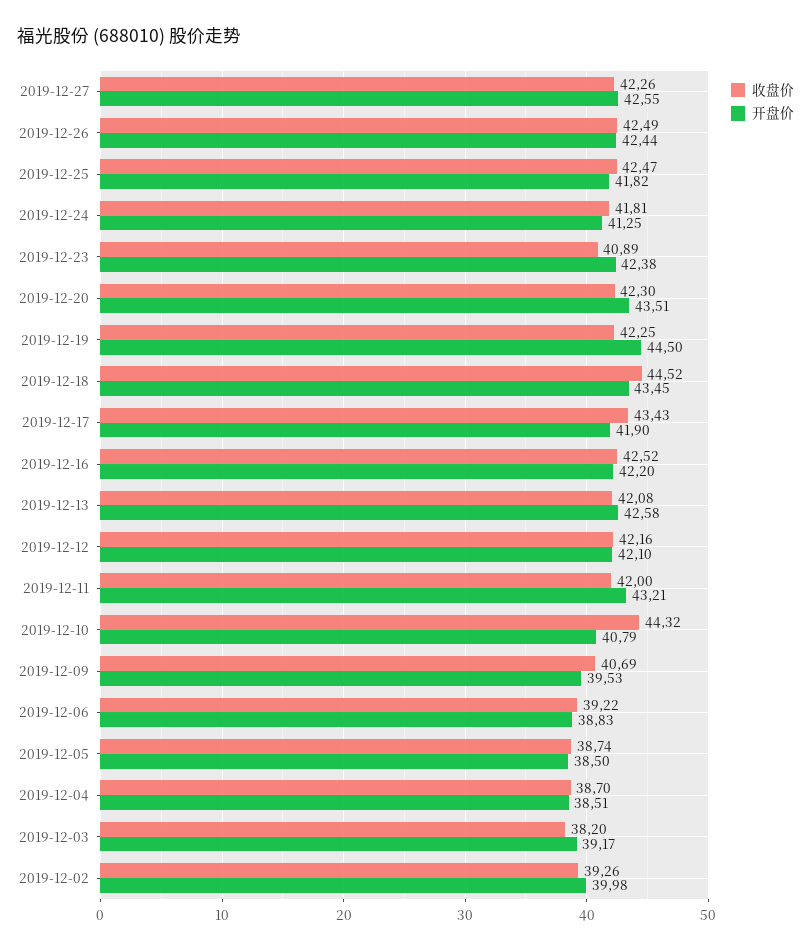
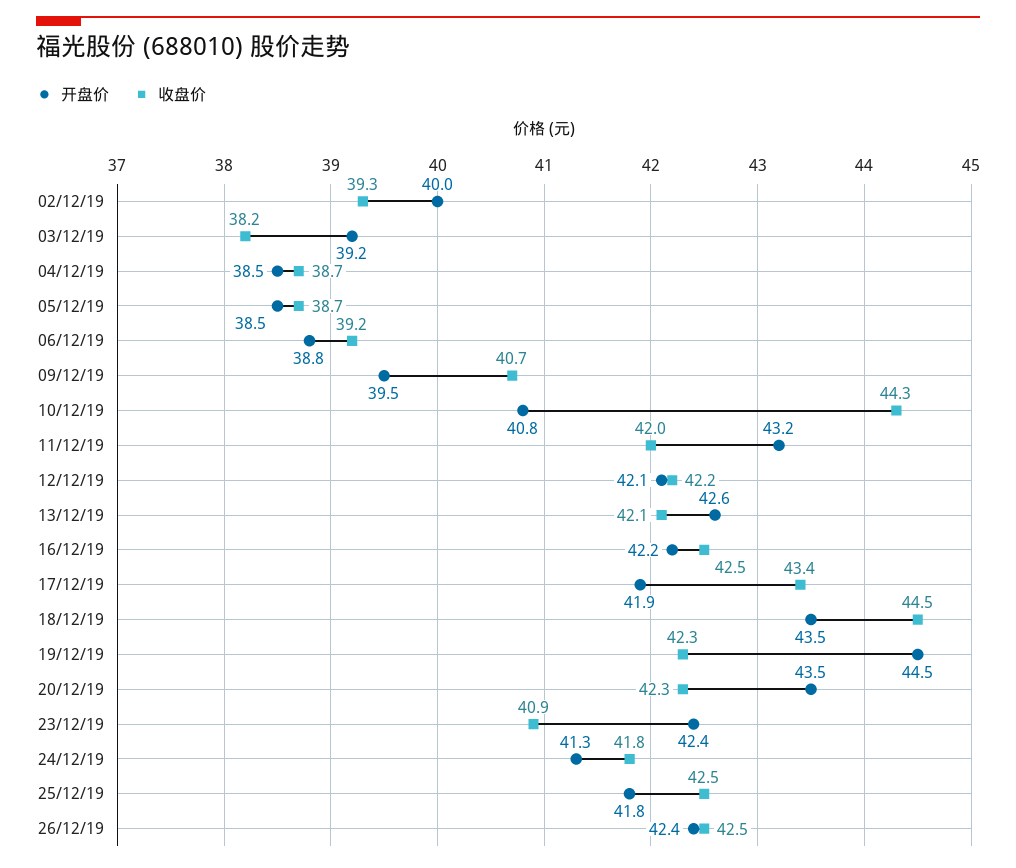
收盘价, 2019-12-27: 42.26 -> none
开盘价, 2019-12-27: 42.55 -> none

